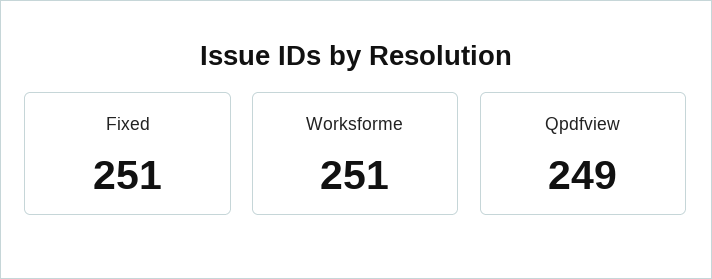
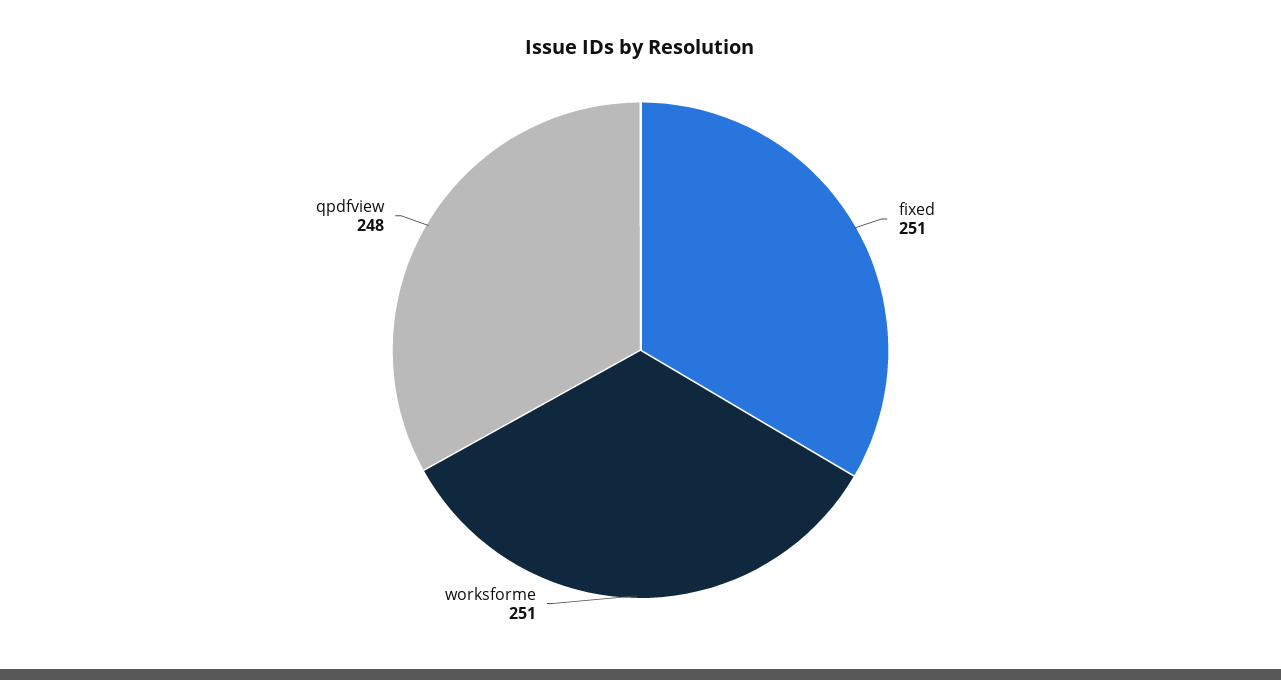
Qpdfview: 249 -> 248

